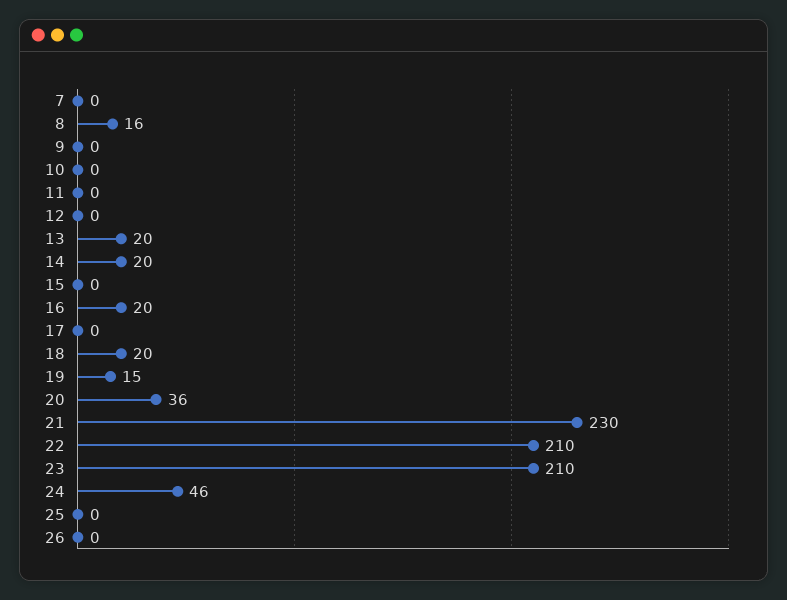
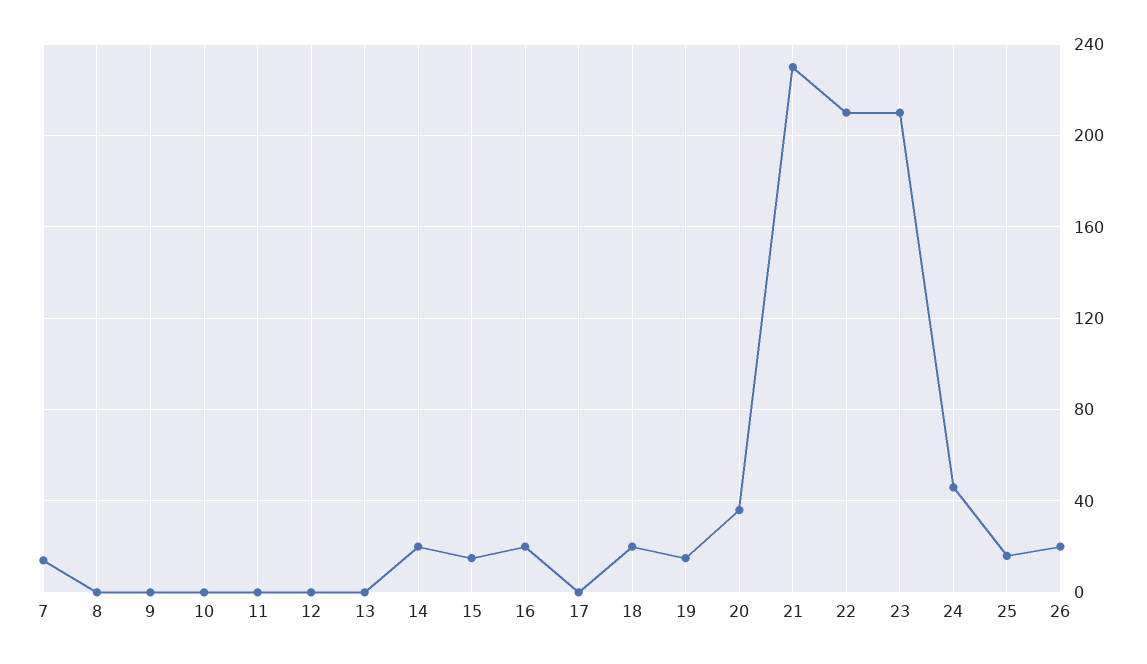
7: 0 -> 15
8: 16 -> 0
13: 20 -> 0
15: 0 -> 15
25: 0 -> 15
26: 0 -> 20

